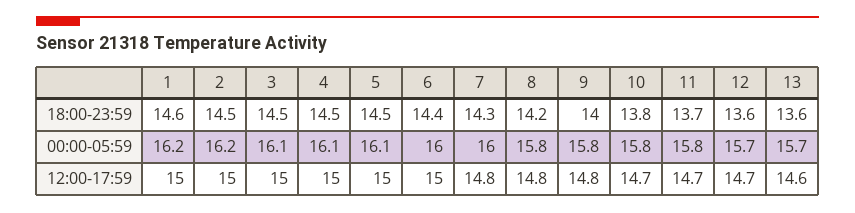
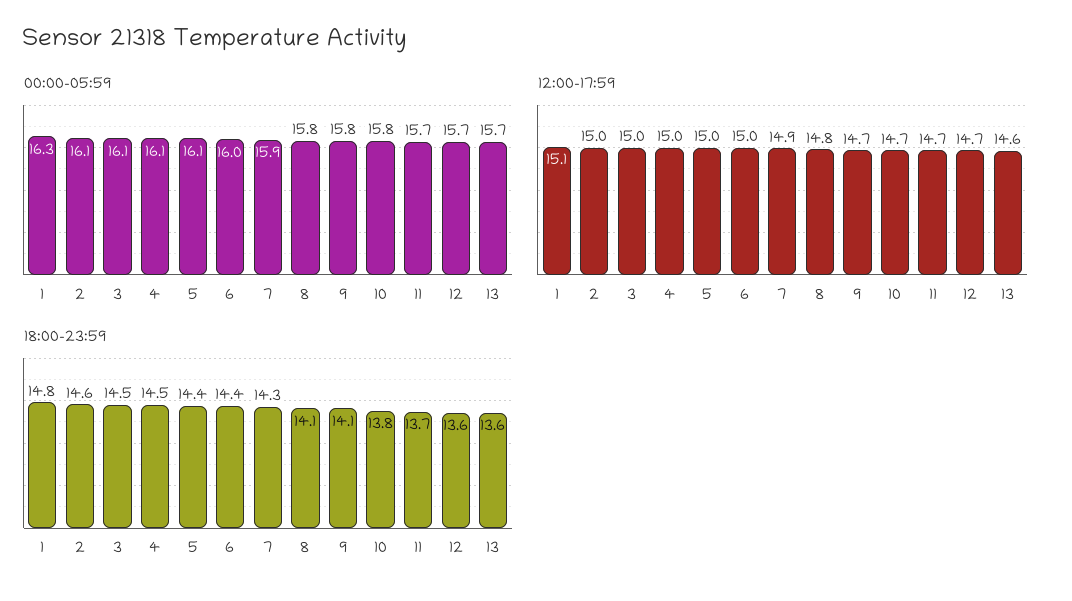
18:00-23:59, 1: 14.6 -> 14.8
18:00-23:59, 2: 14.5 -> 14.6
18:00-23:59, 5: 14.5 -> 14.4
18:00-23:59, 8: 14.2 -> 14.1
18:00-23:59, 9: 14 -> 14.1
00:00-05:59, 1: 16.2 -> 16.3
00:00-05:59, 2: 16.2 -> 16.1
00:00-05:59, 7: 16 -> 15.9
00:00-05:59, 11: 15.8 -> 15.7
12:00-17:59, 1: 15 -> 15.1
12:00-17:59, 7: 14.8 -> 14.9
12:00-17:59, 9: 14.8 -> 14.7

